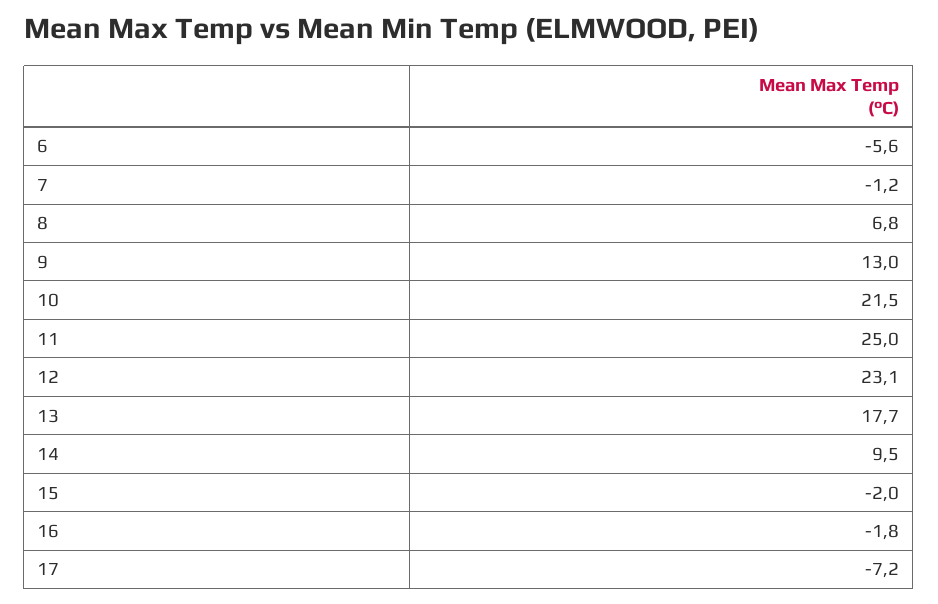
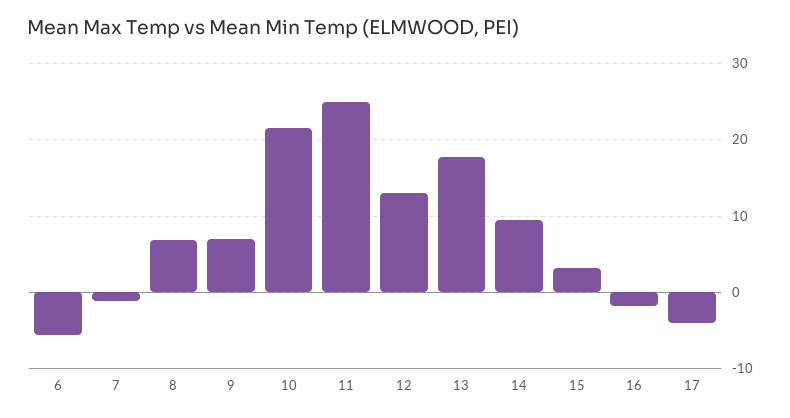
9: 13 -> 7
12: 23.1 -> 13
15: -2 -> 3
17: -7.2 -> -4

